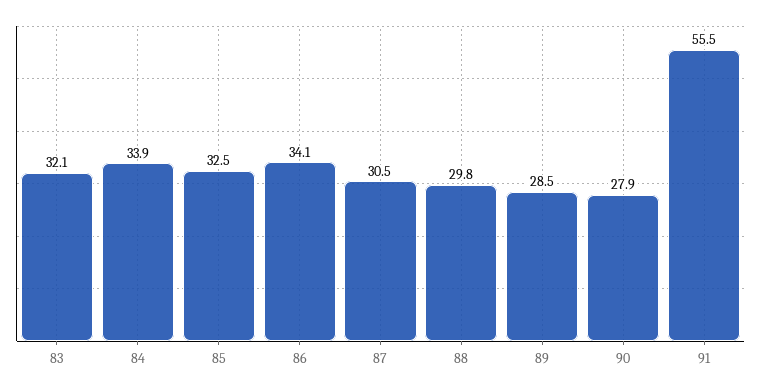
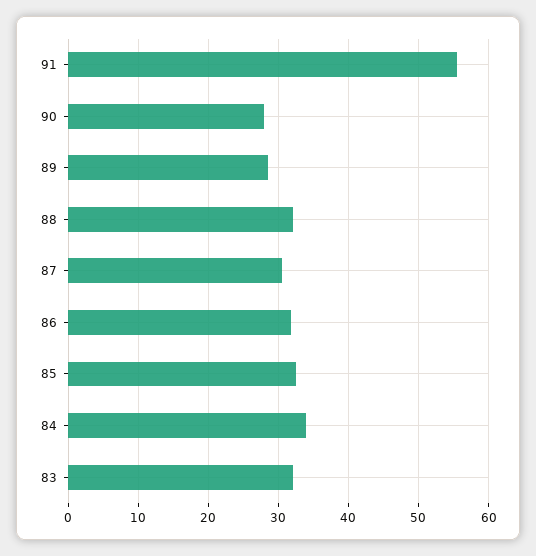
86: 34.1 -> 32
88: 29.8 -> 32

